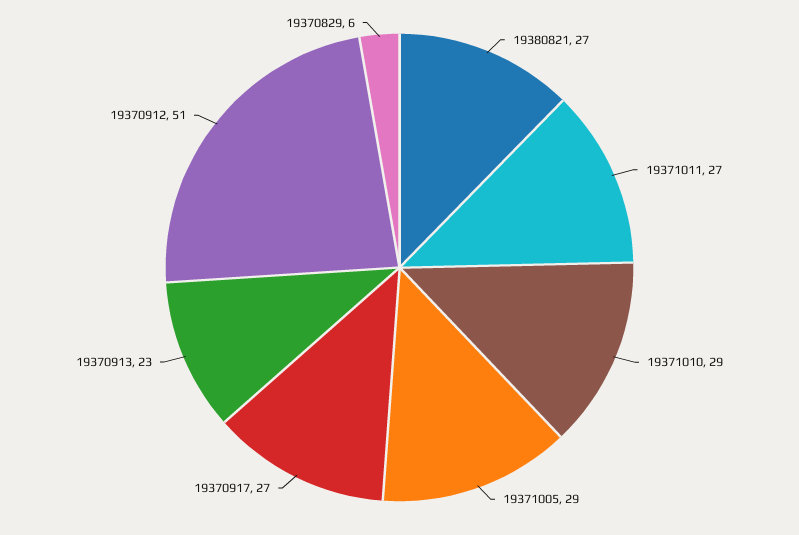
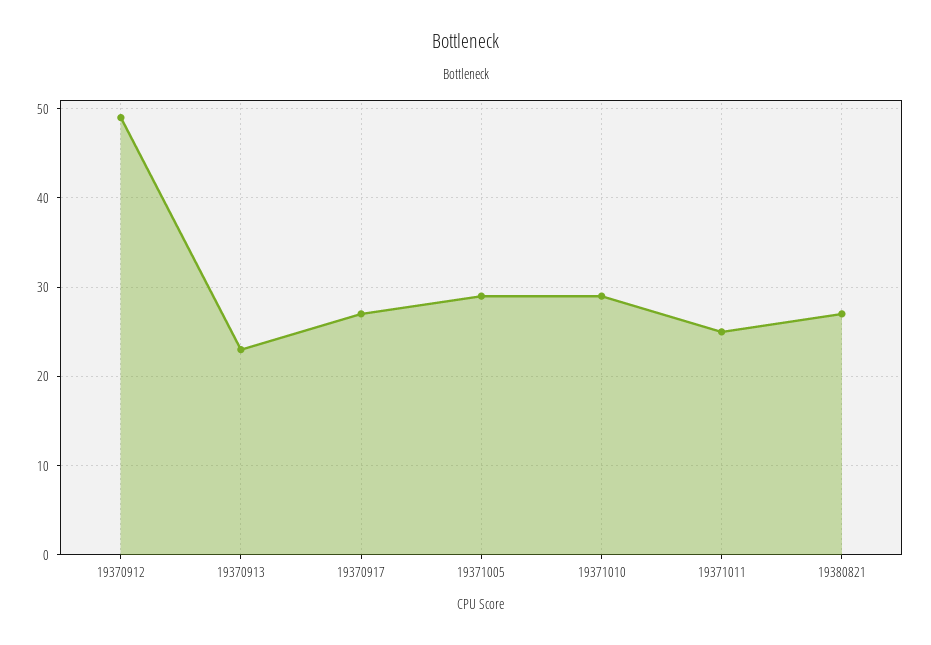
19371011: 27 -> 25
19370912: 51 -> 49
19370829: 6 -> none

